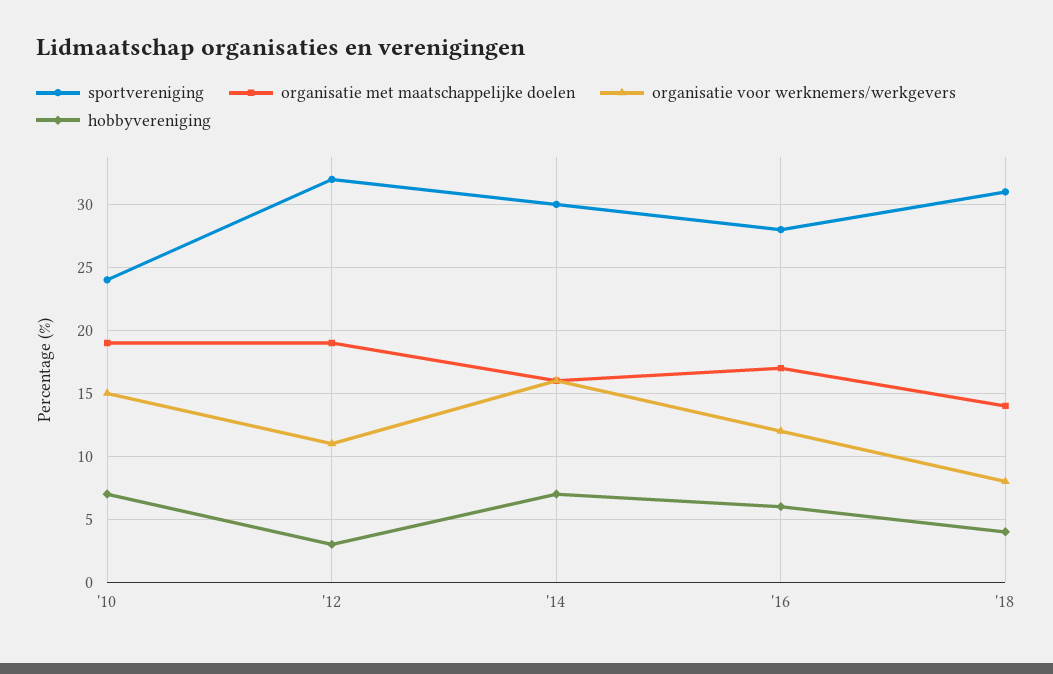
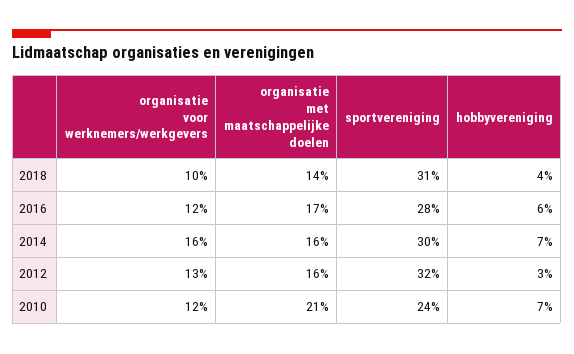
organisatie met maatschappelijke doelen, '10: 19 -> 21
organisatie voor werknemers/werkgevers, '10: 15 -> 12
organisatie met maatschappelijke doelen, '12: 19 -> 16
organisatie voor werknemers/werkgevers, '12: 11 -> 13
organisatie voor werknemers/werkgevers, '18: 8 -> 10

